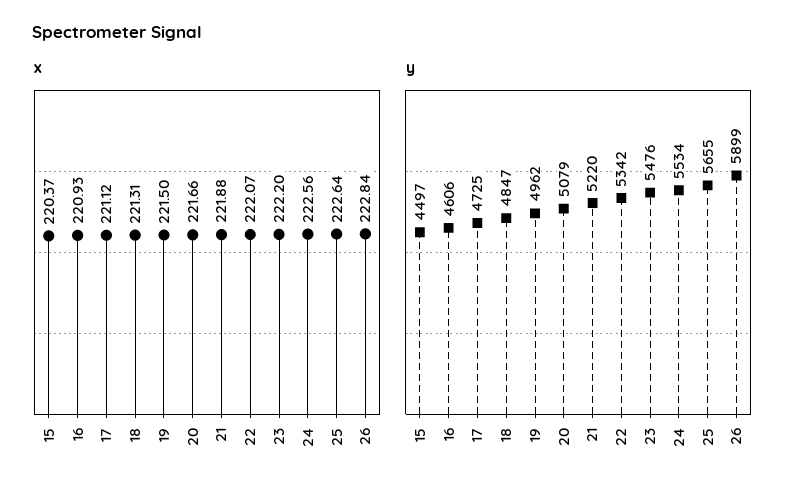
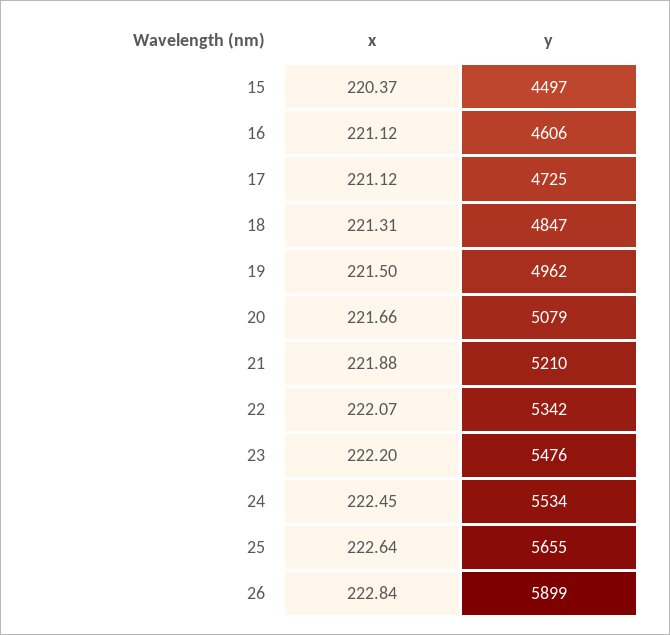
x, 16: 220.93 -> 221.12
x, 24: 222.56 -> 222.45
y, 21: 5220 -> 5210

